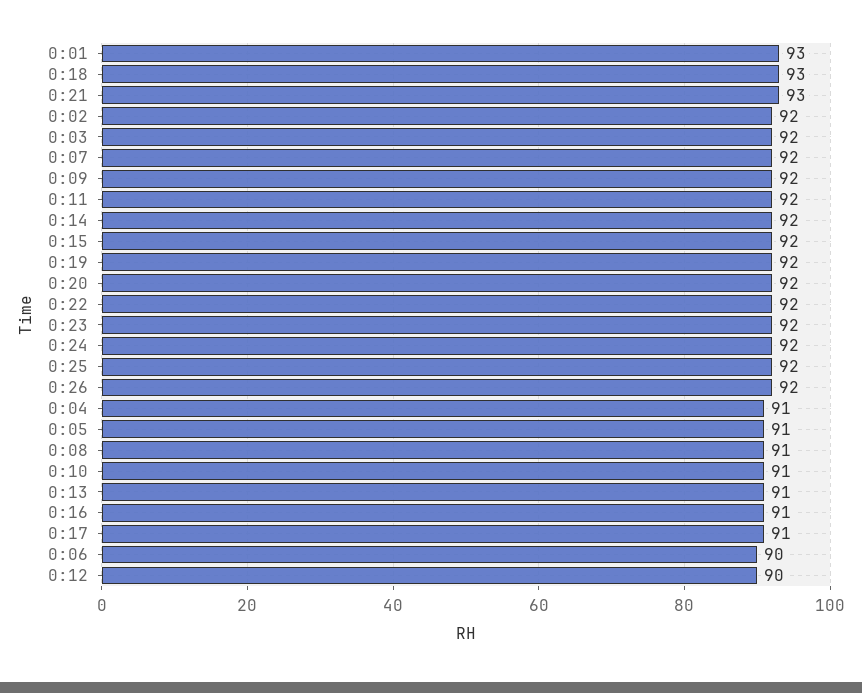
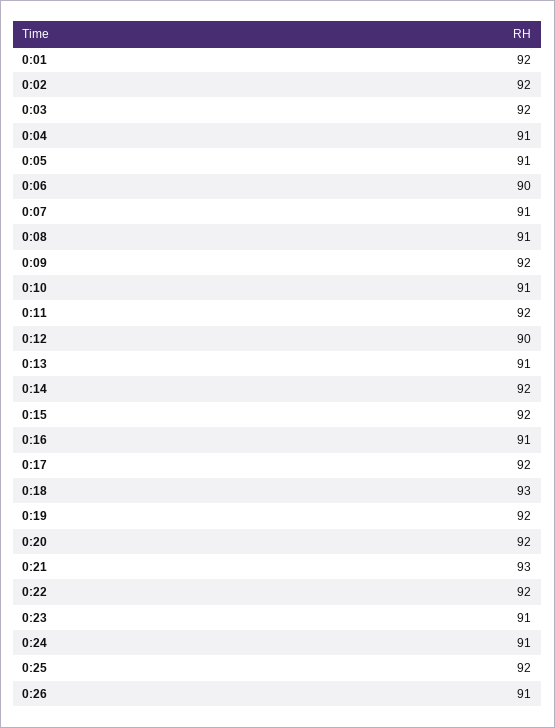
0:01: 93 -> 92
0:07: 92 -> 91
0:23: 92 -> 91
0:24: 92 -> 91
0:26: 92 -> 91
0:17: 91 -> 92

